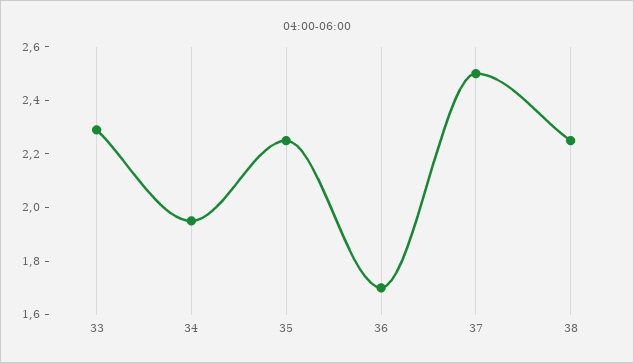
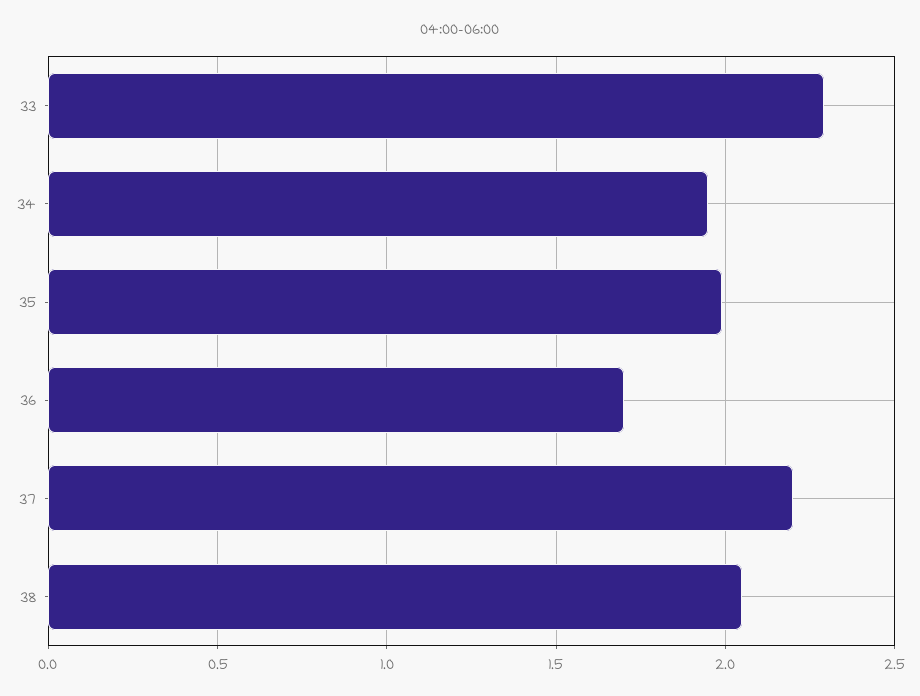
35: 2.25 -> 2
37: 2.5 -> 2.2
38: 2.25 -> 2.05

